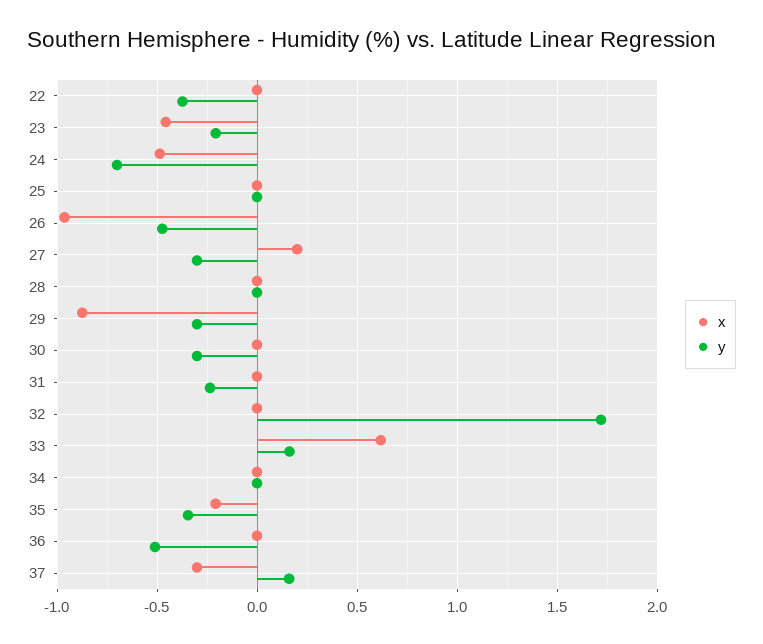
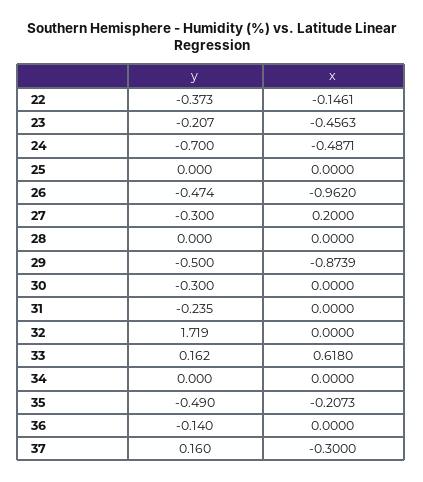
x, 22: 0 -> -0.1461
y, 29: -0.3 -> -0.5
y, 35: -0.35 -> -0.49
y, 36: -0.5 -> -0.14

